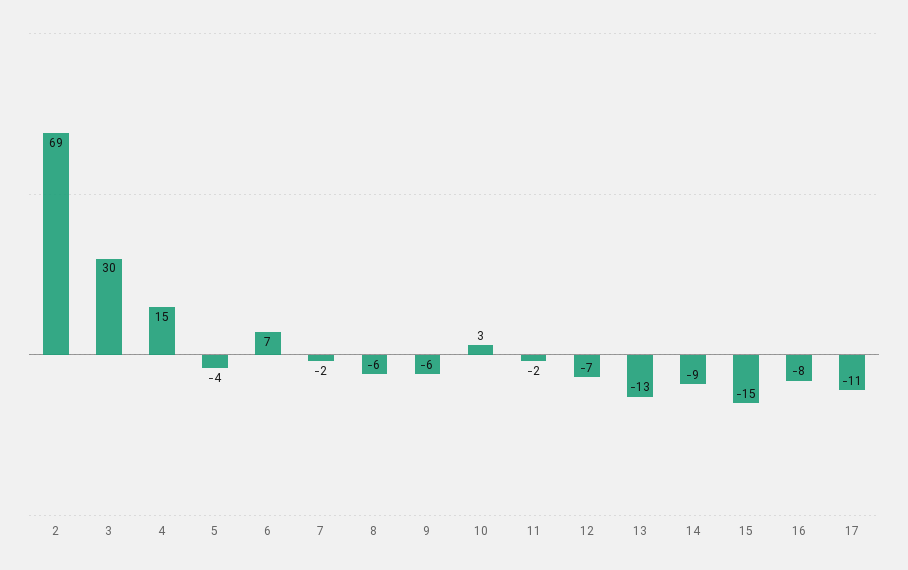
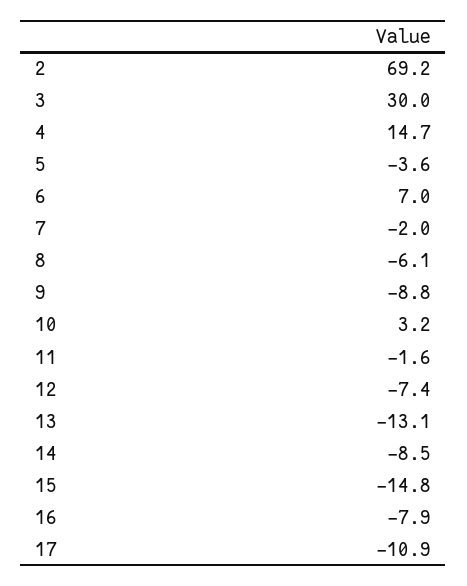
9: -6 -> -8.8

